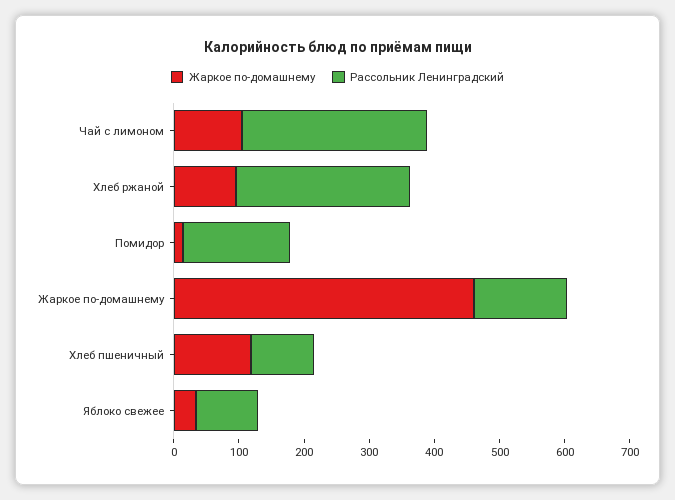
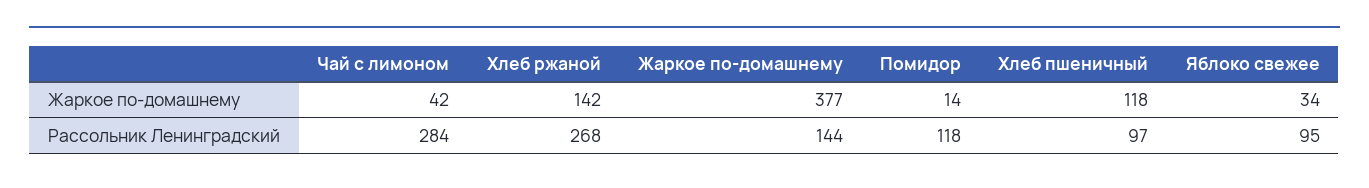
Жаркое по-домашнему, Чай с лимоном: 100 -> 42
Жаркое по-домашнему, Хлеб ржаной: 100 -> 142
Рассольник Ленинградский, Помидор: 160 -> 118
Жаркое по-домашнему, Жаркое по-домашнему: 460 -> 377

